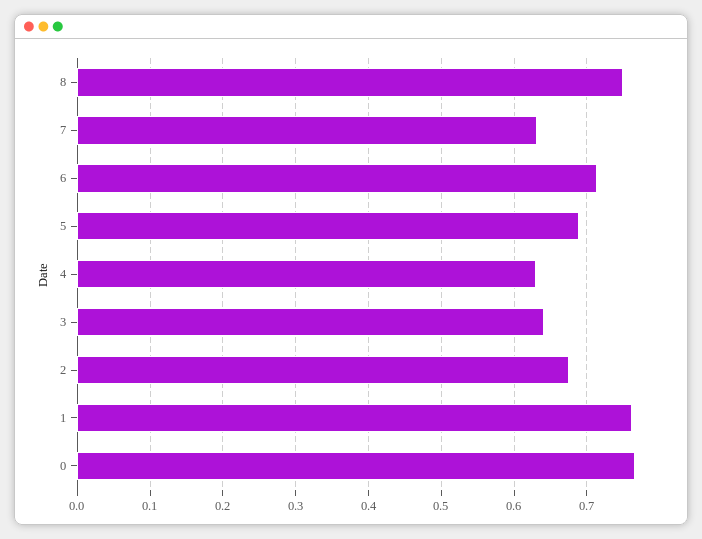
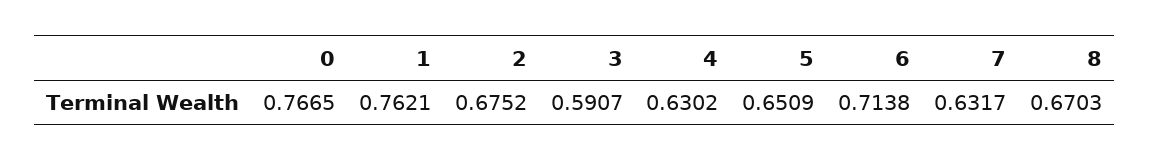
8: 0.75 -> 0.6703
5: 0.69 -> 0.6509
3: 0.64 -> 0.5907

